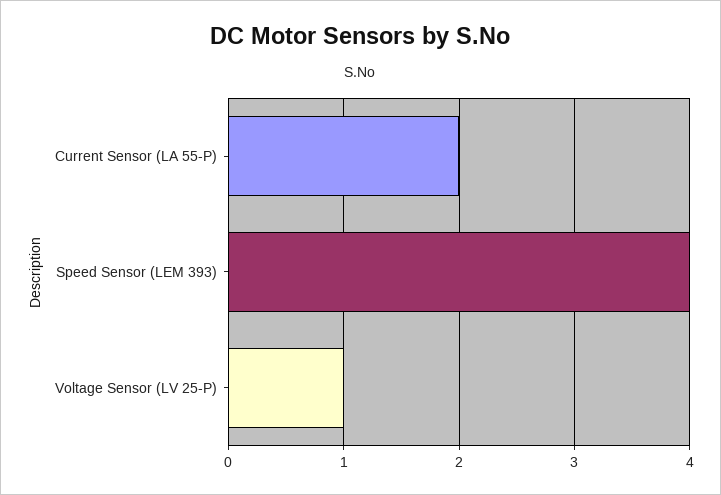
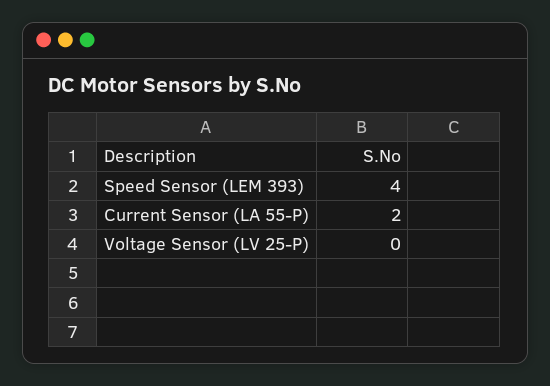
Voltage Sensor (LV 25-P): 1 -> 0

